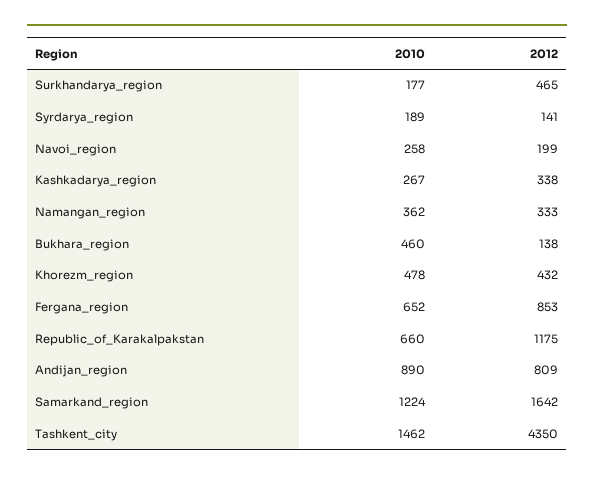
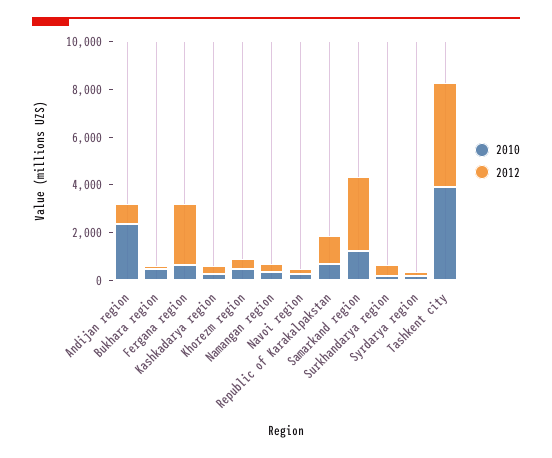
2012, Fergana_region: 853 -> 2500
2010, Andijan_region: 890 -> 2500
2012, Samarkand_region: 1642 -> 3000
2010, Tashkent_city: 1462 -> 4000

